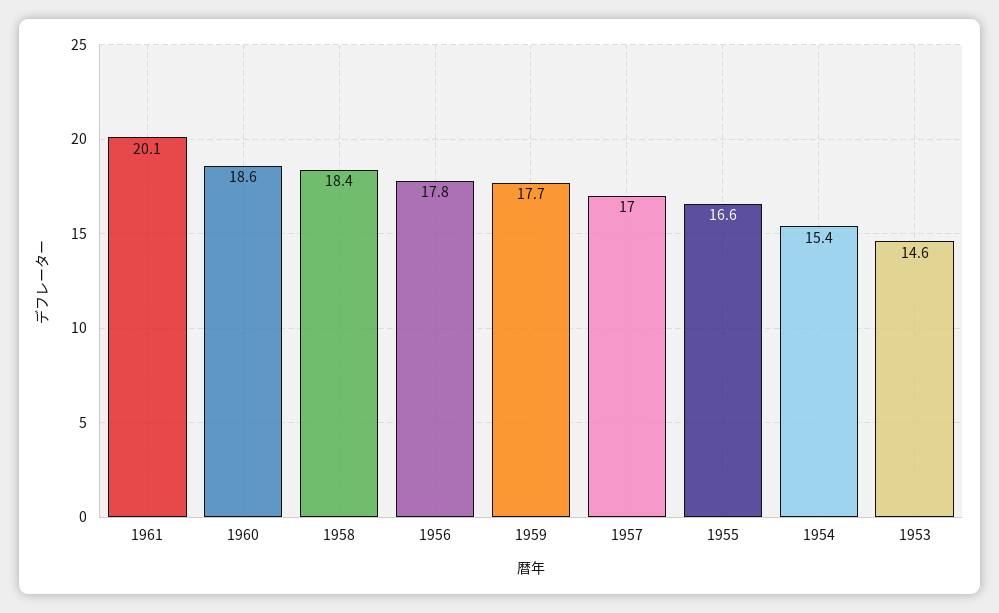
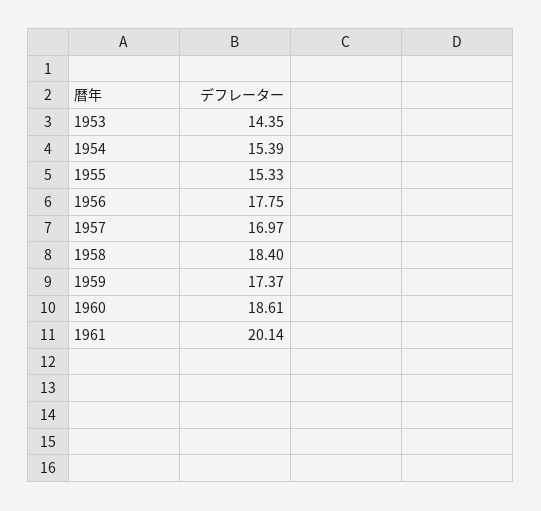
1959: 17.7 -> 17.37
1955: 16.6 -> 15.33
1953: 14.6 -> 14.35

